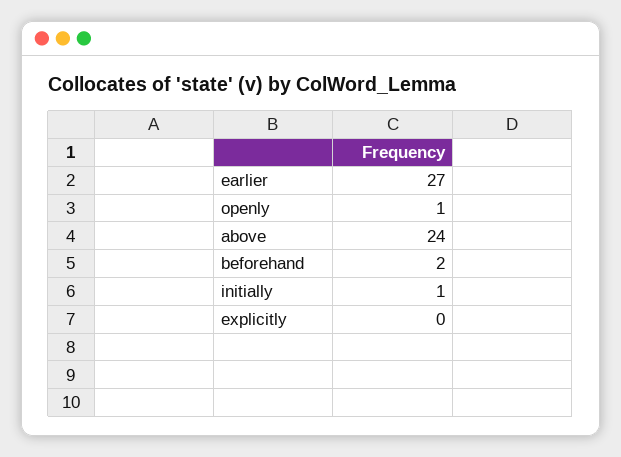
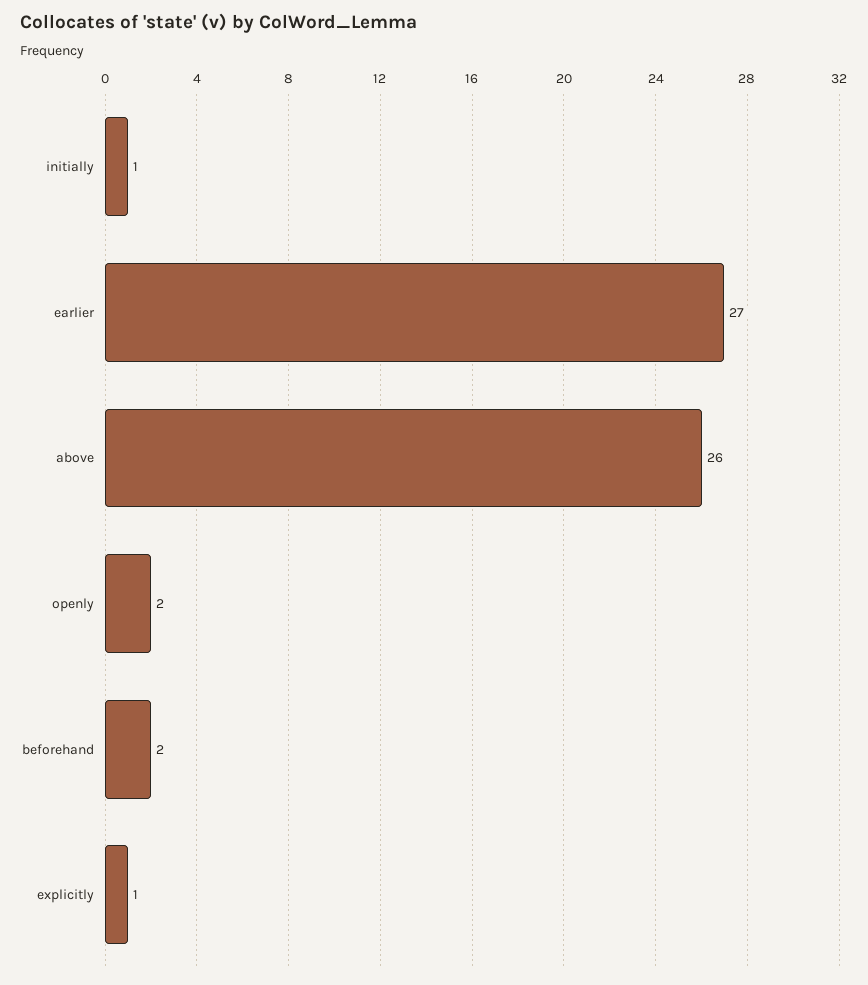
openly: 1 -> 2
above: 24 -> 26
explicitly: 0 -> 1

